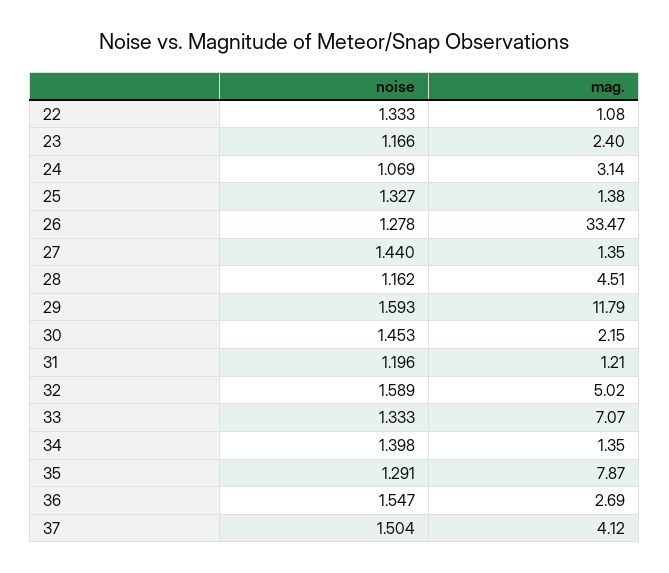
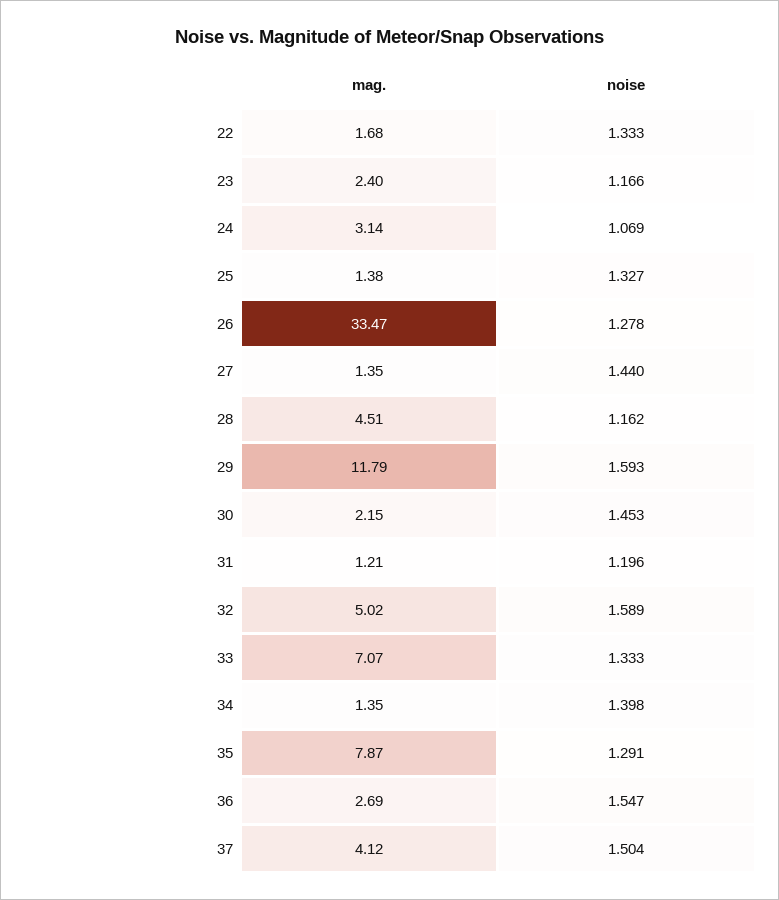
mag., 22: 1.08 -> 1.68

